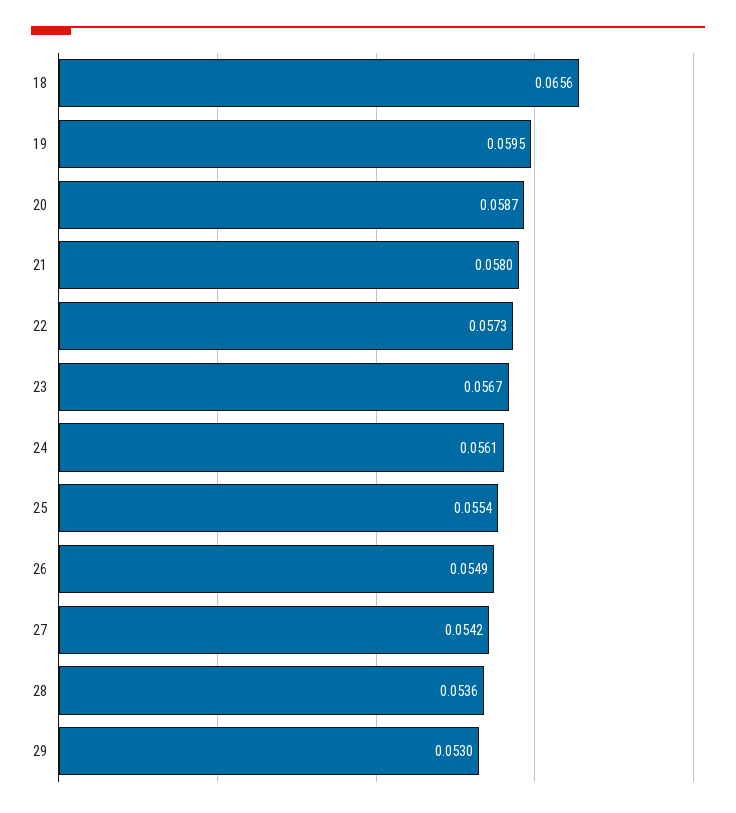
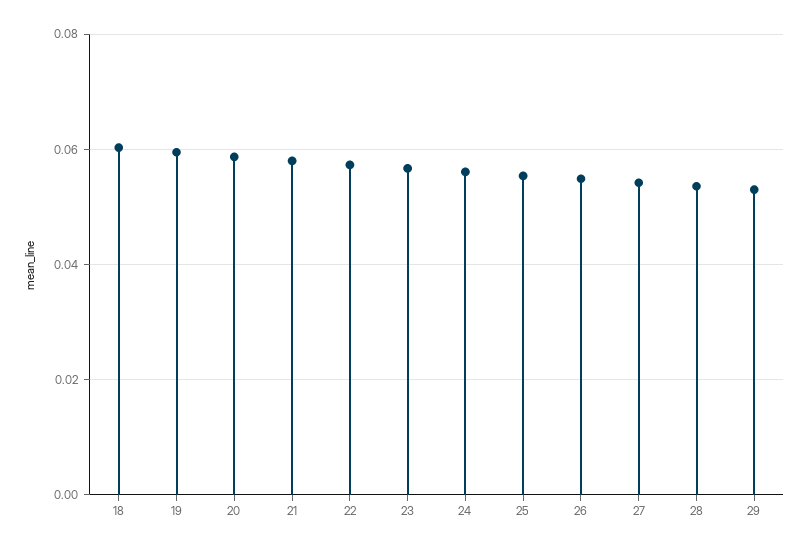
18: 0.0656 -> 0.06

